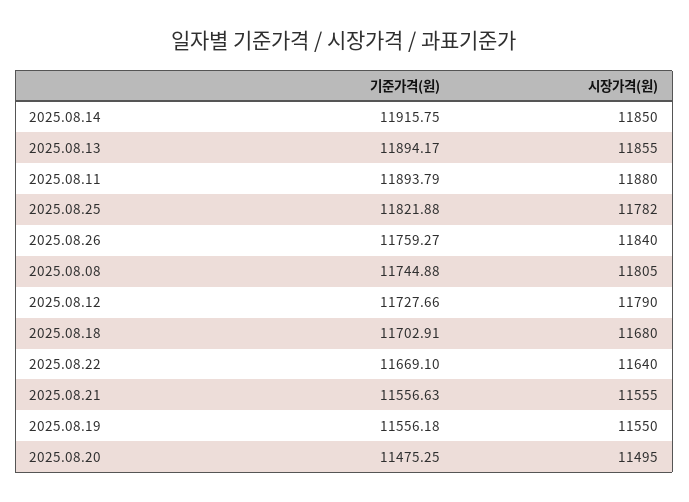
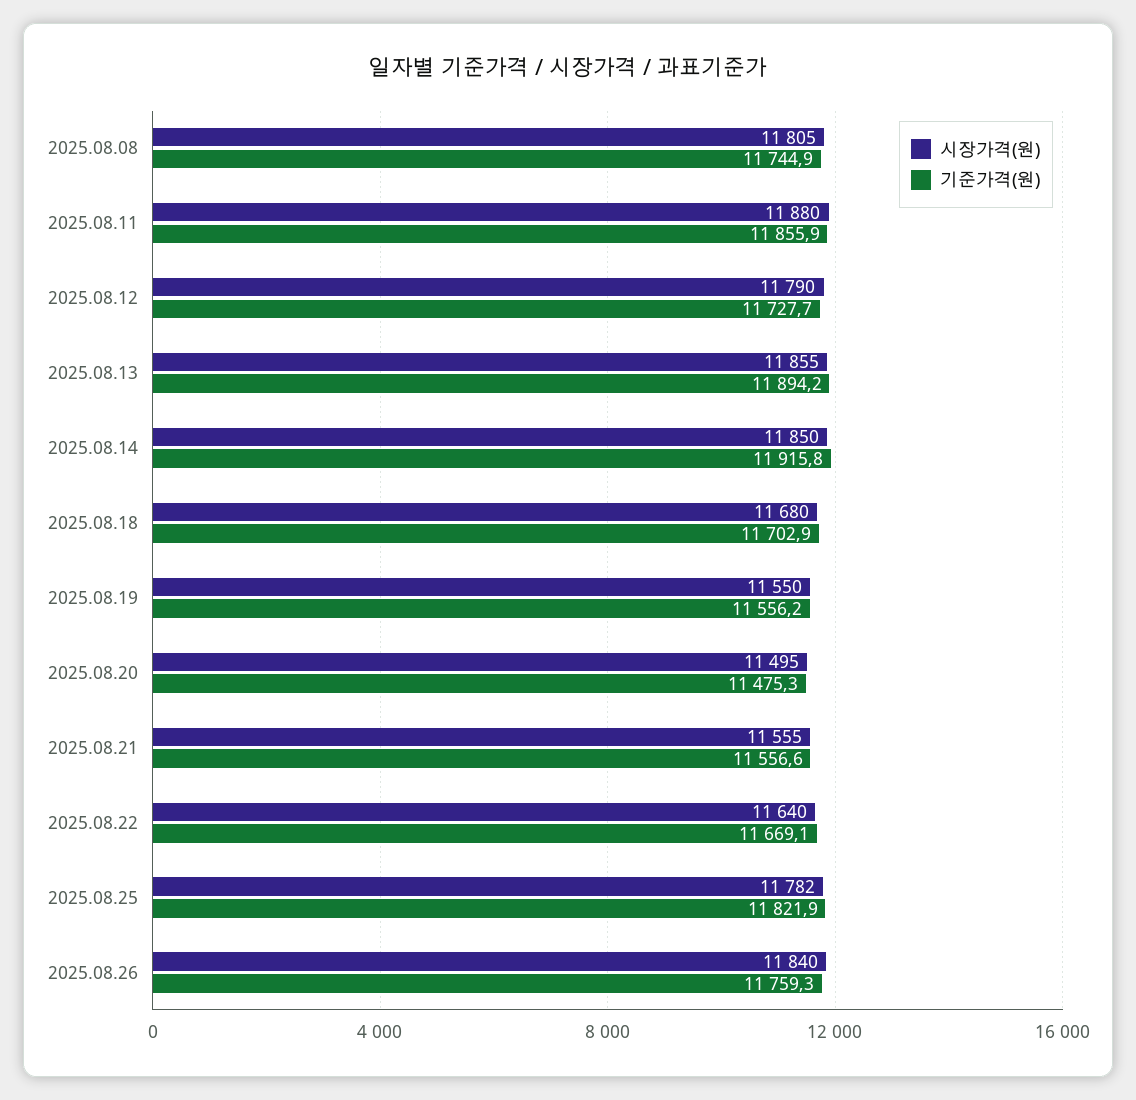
기준가격(원), 2025.08.11: 11893.79 -> 11855.9

